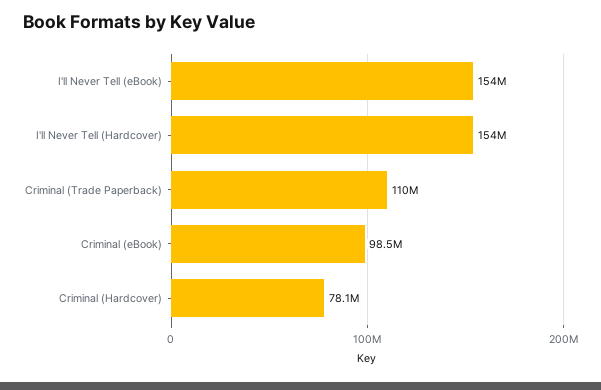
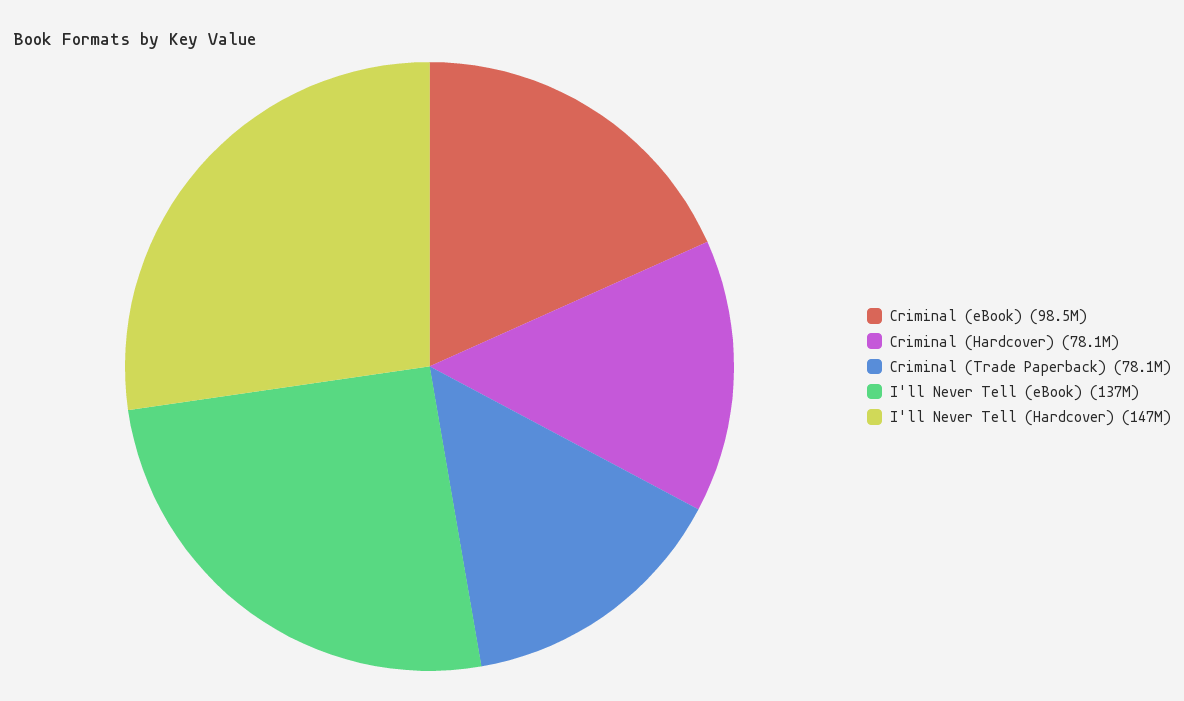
I'll Never Tell (eBook): 154000000 -> 137000000
I'll Never Tell (Hardcover): 154000000 -> 147000000
Criminal (Trade Paperback): 110000000 -> 78100000

